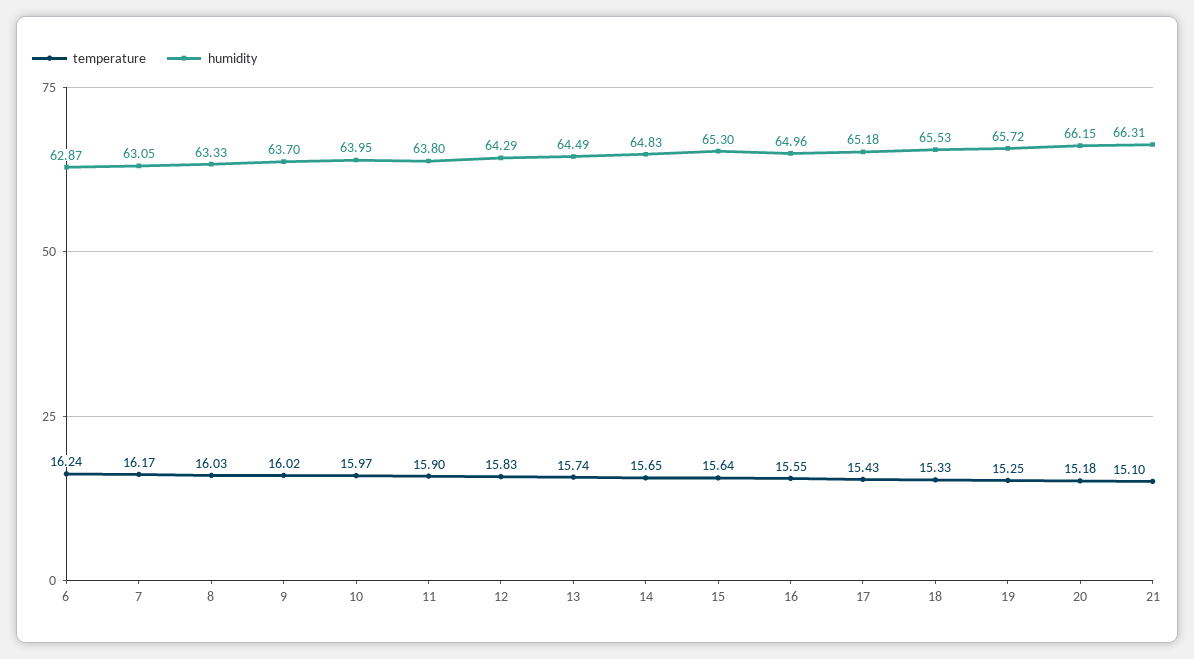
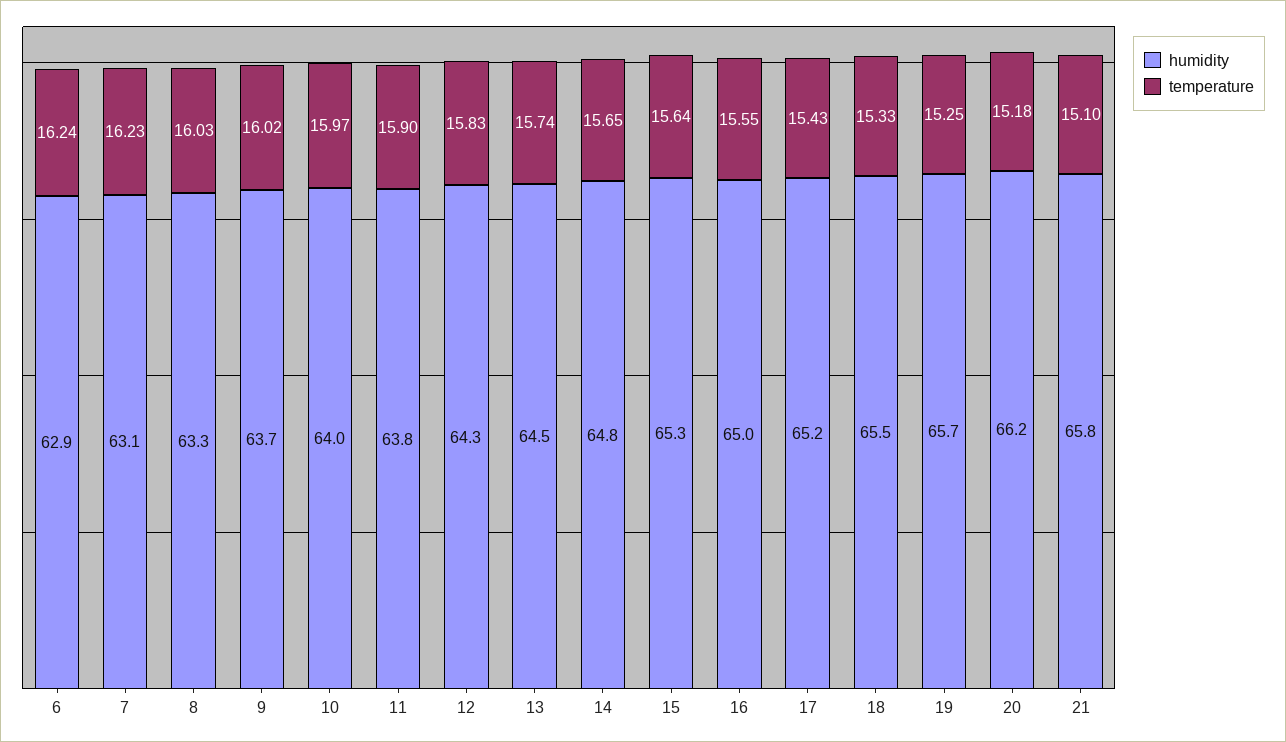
temperature, 7: 16.17 -> 16.23
humidity, 21: 66.31 -> 65.8

